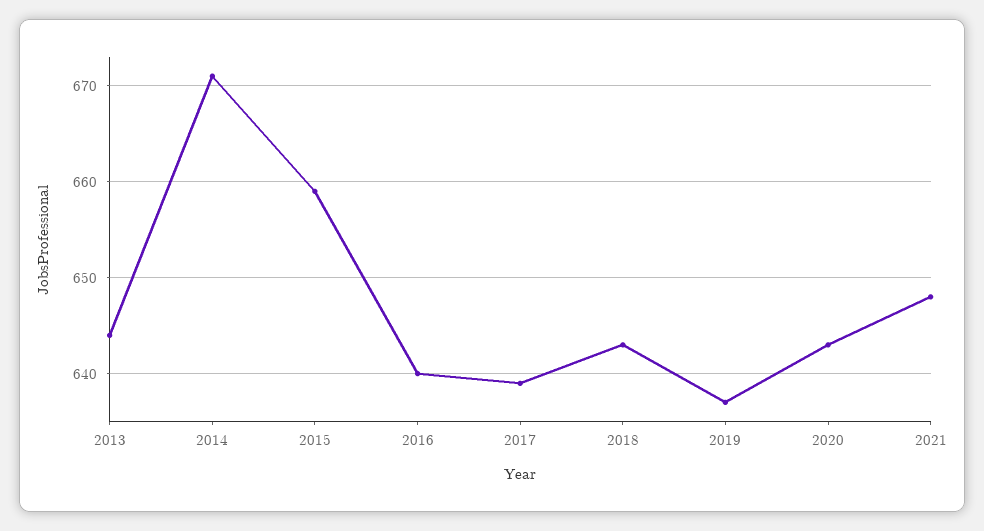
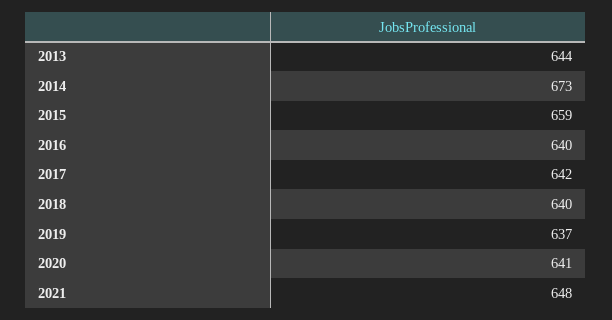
2014: 671 -> 673
2017: 639 -> 642
2018: 643 -> 640
2020: 643 -> 641

